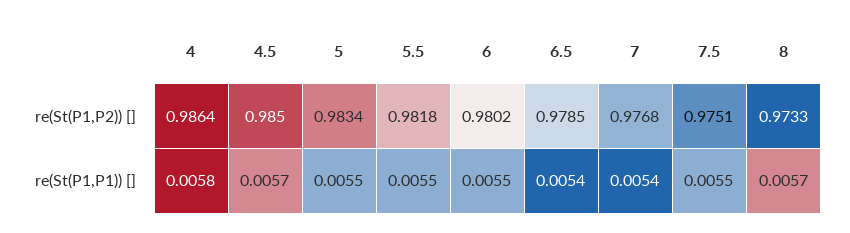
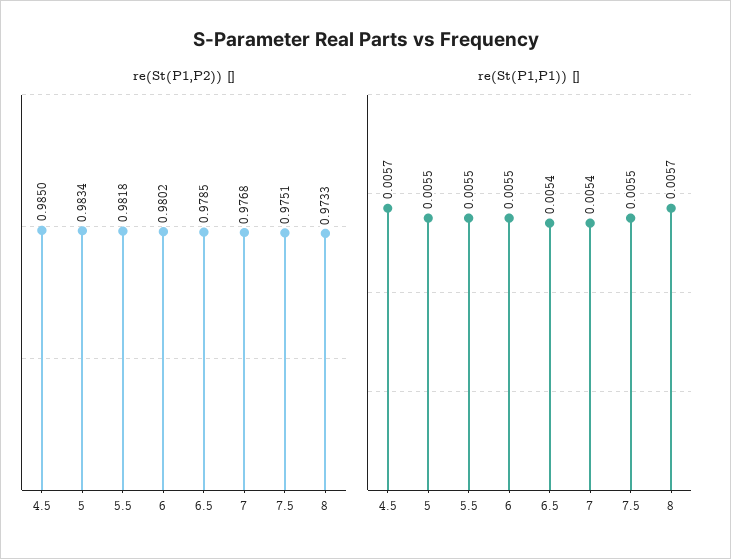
re(St(P1,P2)) [], 4: 0.9864 -> none
re(St(P1,P1)) [], 4: 0.0058 -> none

